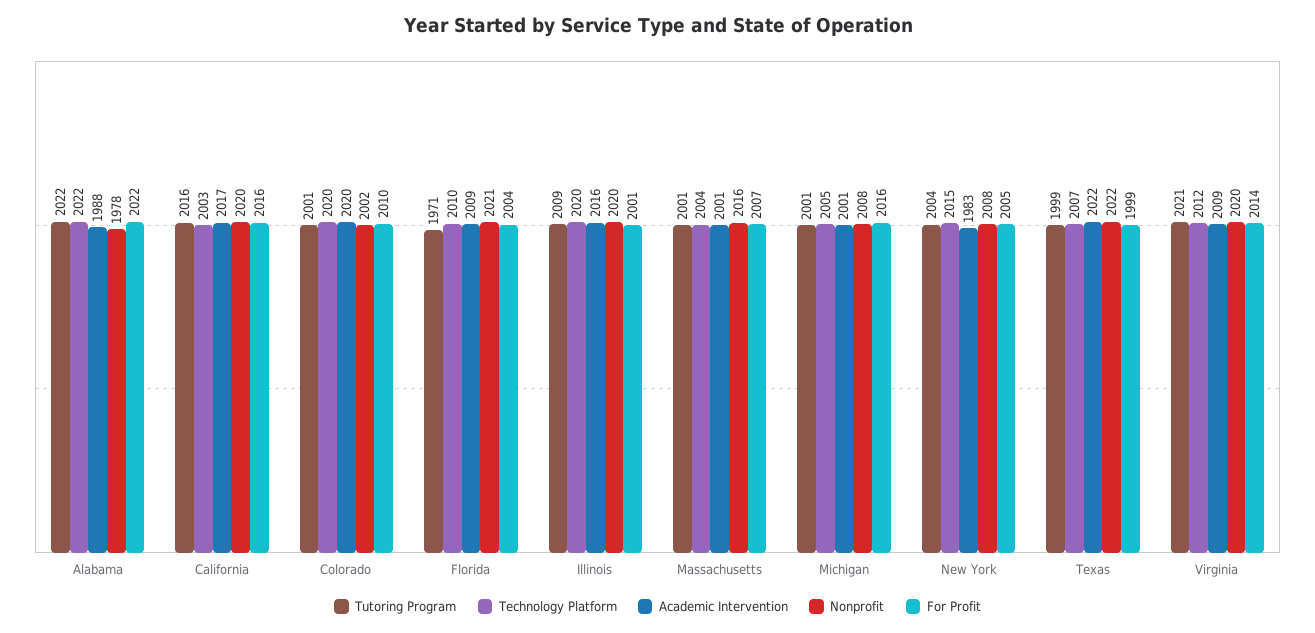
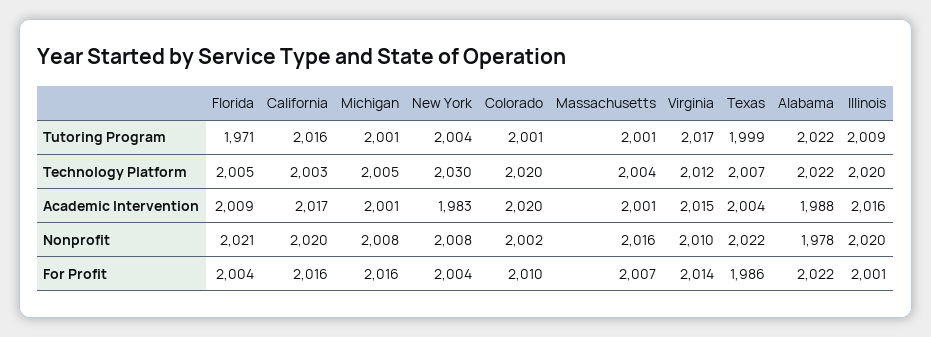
Technology Platform, Florida: 2010 -> 2005
Technology Platform, New York: 2015 -> 2030
For Profit, New York: 2005 -> 2004
Academic Intervention, Texas: 2022 -> 2004
For Profit, Texas: 1999 -> 1986
Tutoring Program, Virginia: 2021 -> 2017
Academic Intervention, Virginia: 2009 -> 2015
Nonprofit, Virginia: 2020 -> 2010

